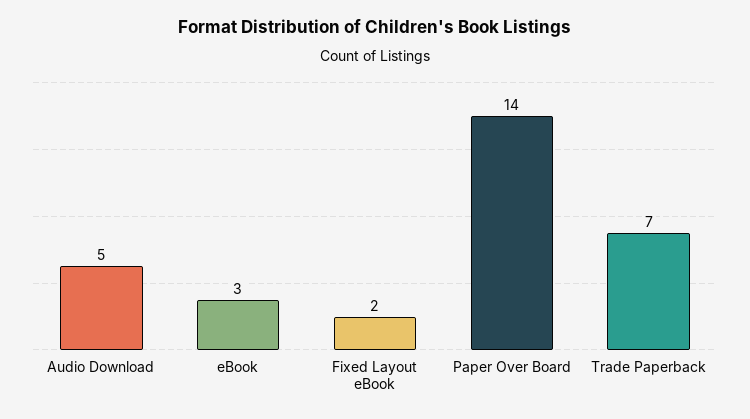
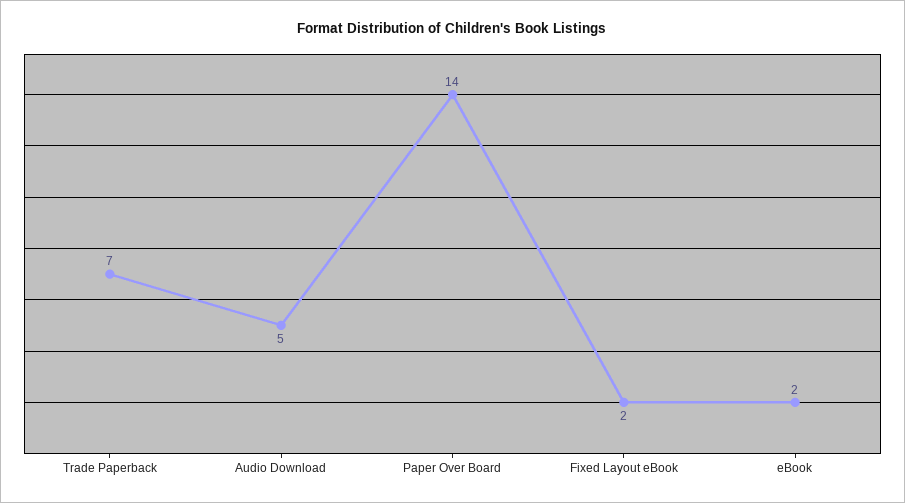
eBook: 3 -> 2

